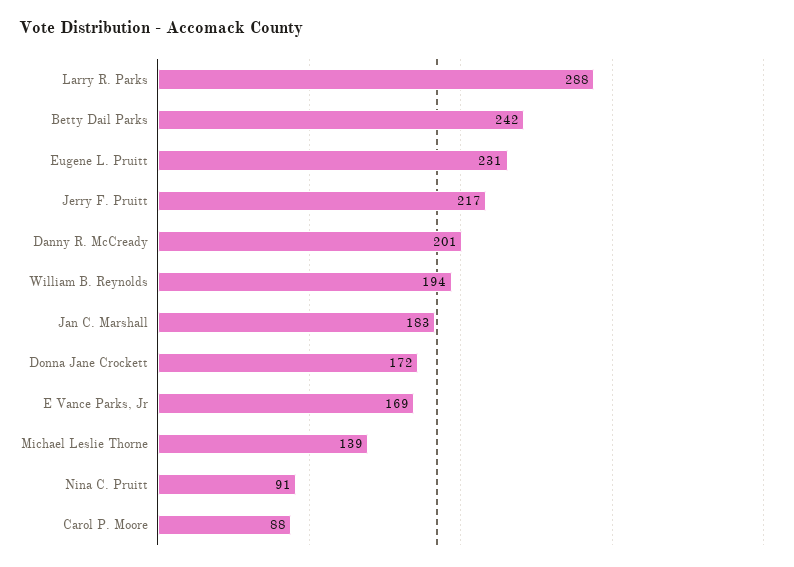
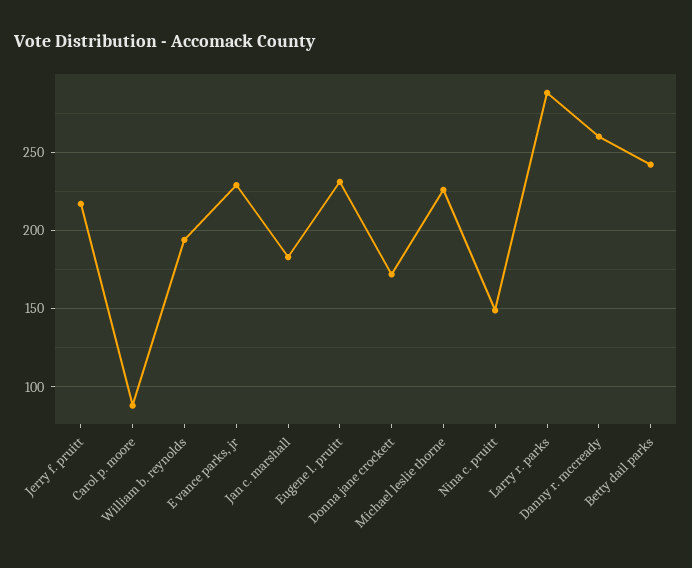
Danny R. McCready: 201 -> 260
E Vance Parks, Jr: 169 -> 230
Michael Leslie Thorne: 139 -> 225
Nina C. Pruitt: 91 -> 150

